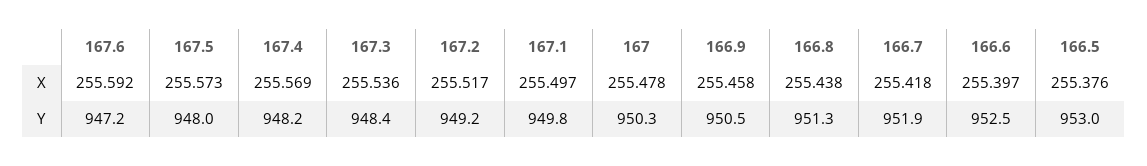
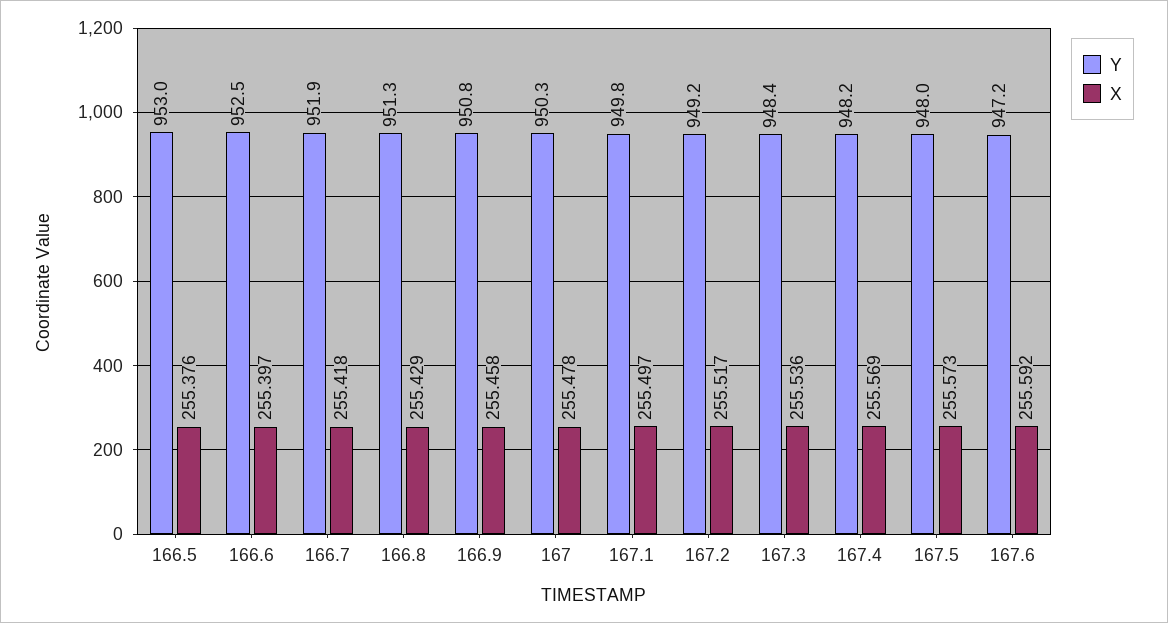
X, 166.8: 255.438 -> 255.429
Y, 166.9: 950.5 -> 950.8

